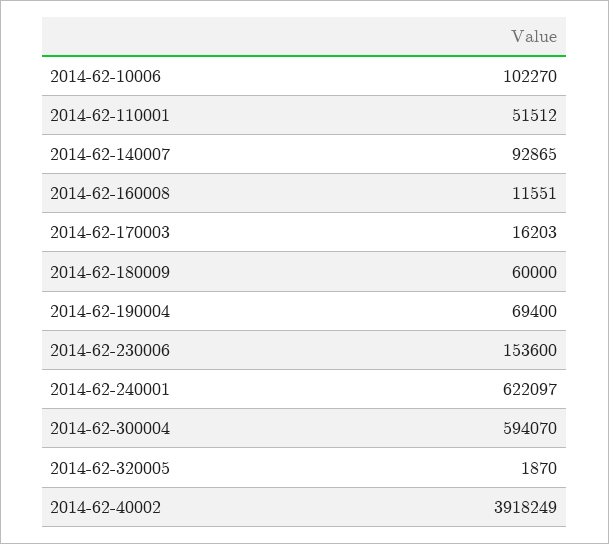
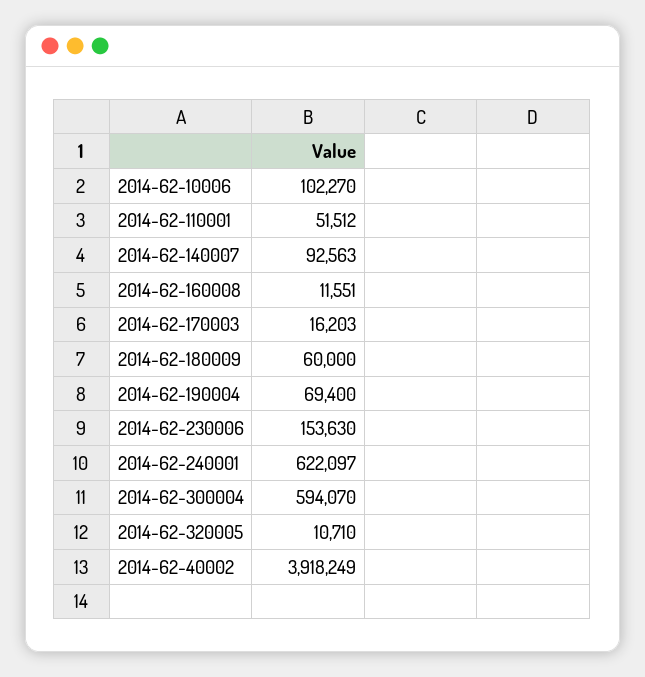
2014-62-140007: 92865 -> 92563
2014-62-230006: 153600 -> 153630
2014-62-320005: 1870 -> 10710

